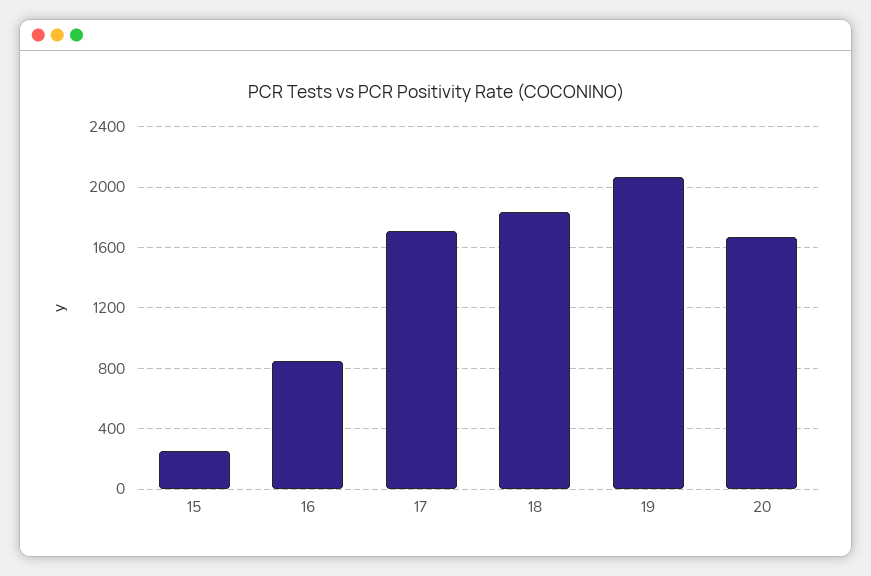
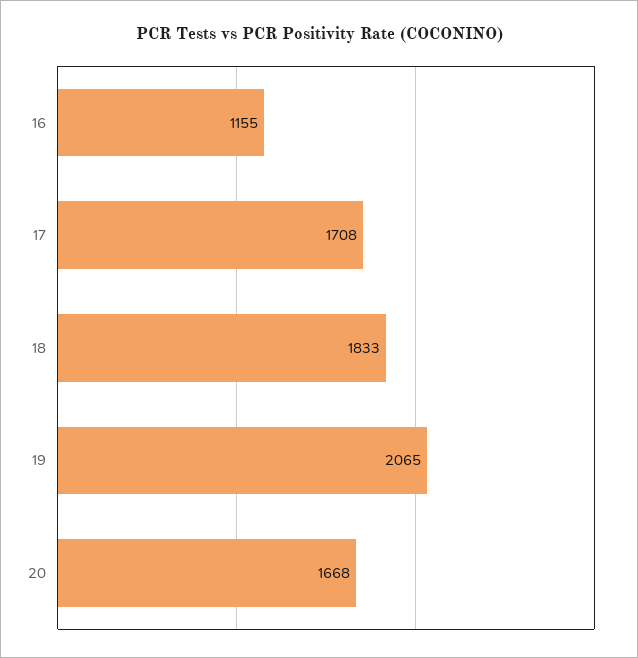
15: 250 -> none
16: 850 -> 1155

